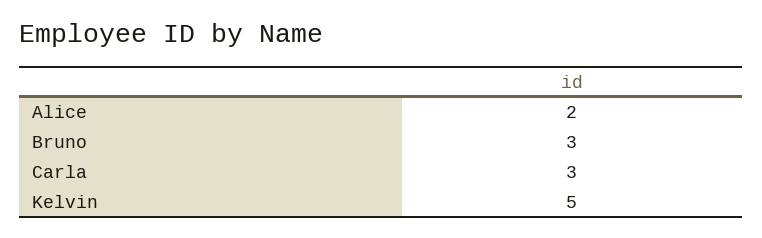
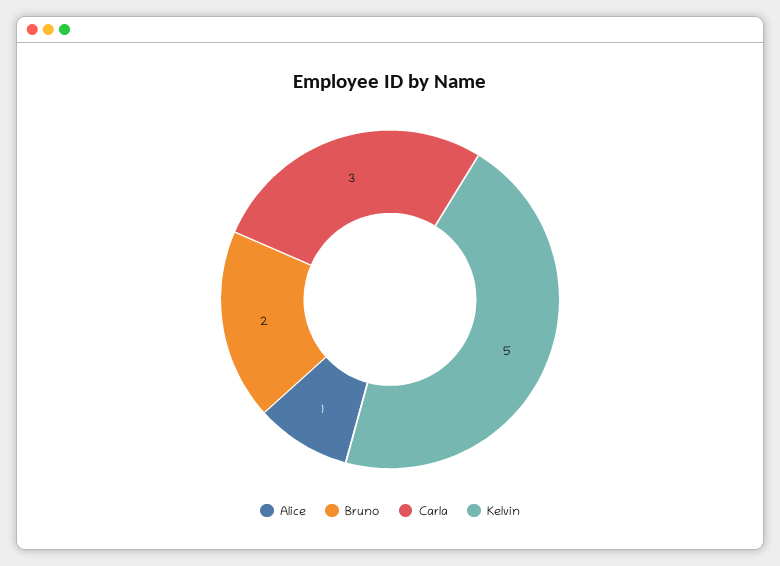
Alice: 2 -> 1
Bruno: 3 -> 2

